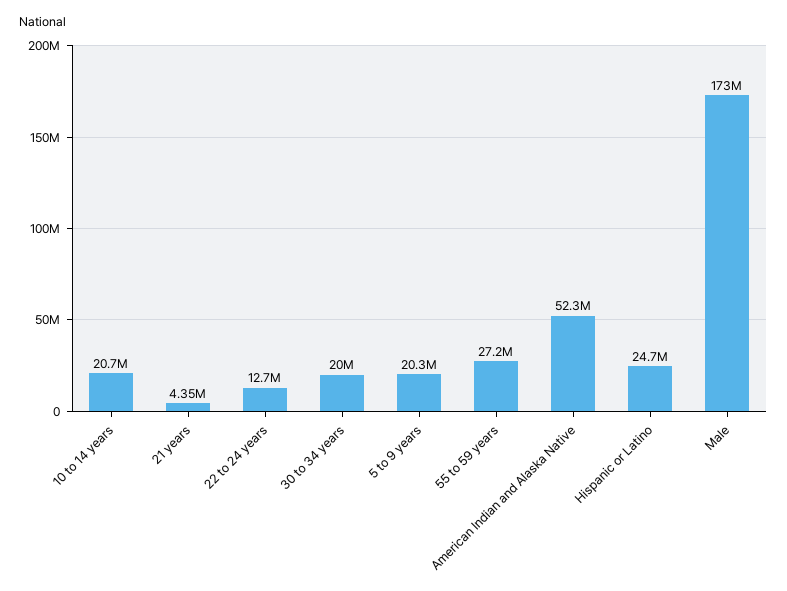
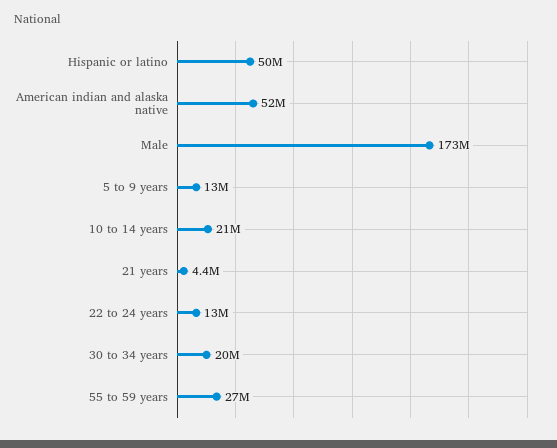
5 to 9 years: 20300000 -> 13000000
Hispanic or Latino: 24700000 -> 50000000

